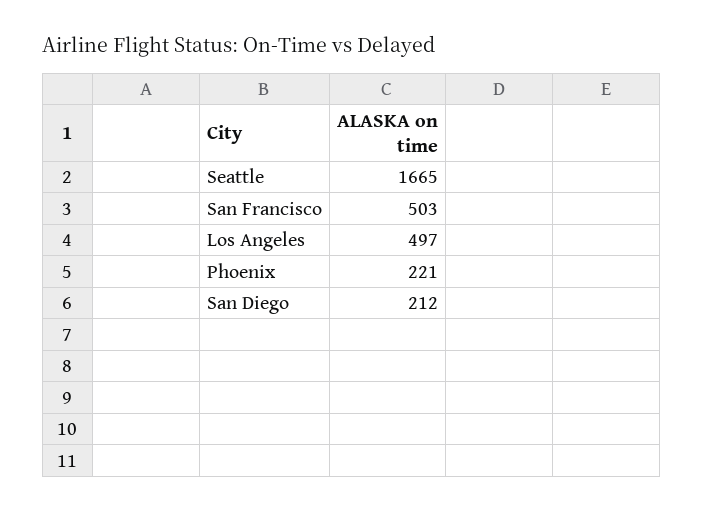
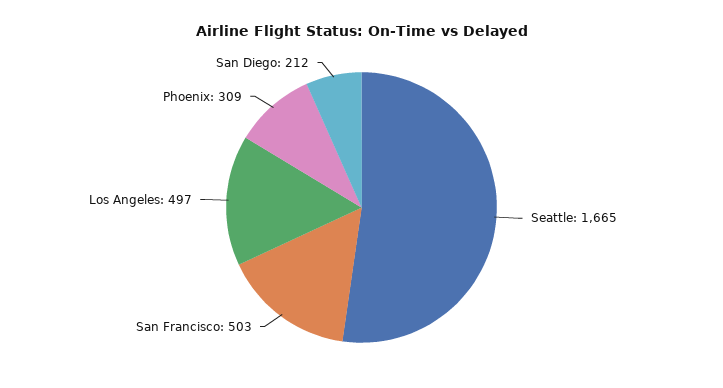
Phoenix: 221 -> 309

